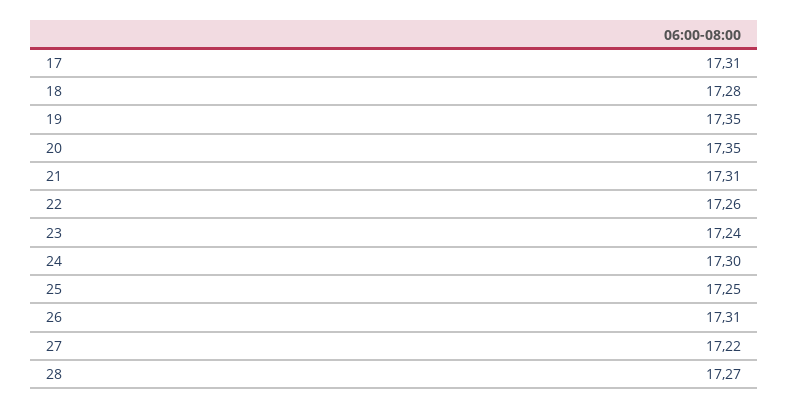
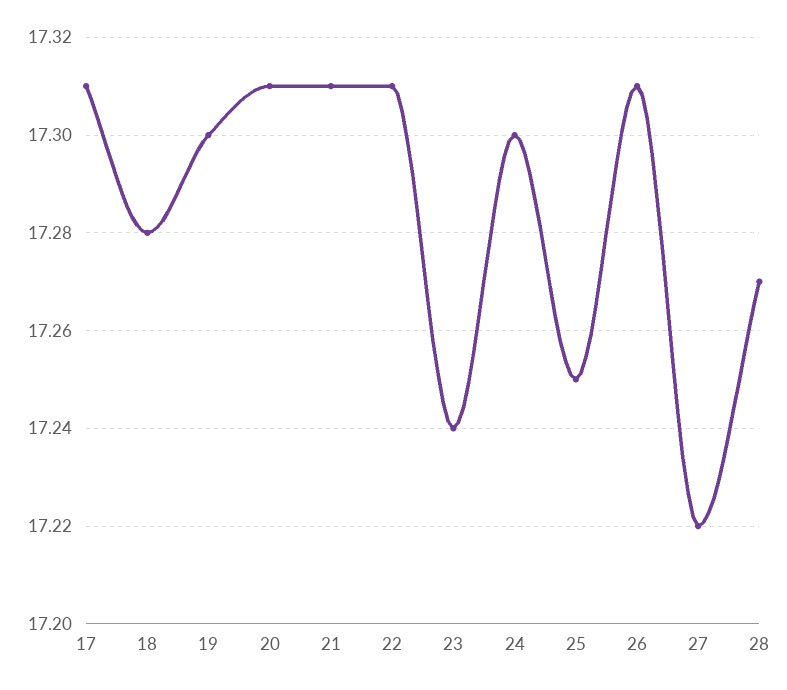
19: 17.35 -> 17.3
20: 17.35 -> 17.31
22: 17.26 -> 17.31

